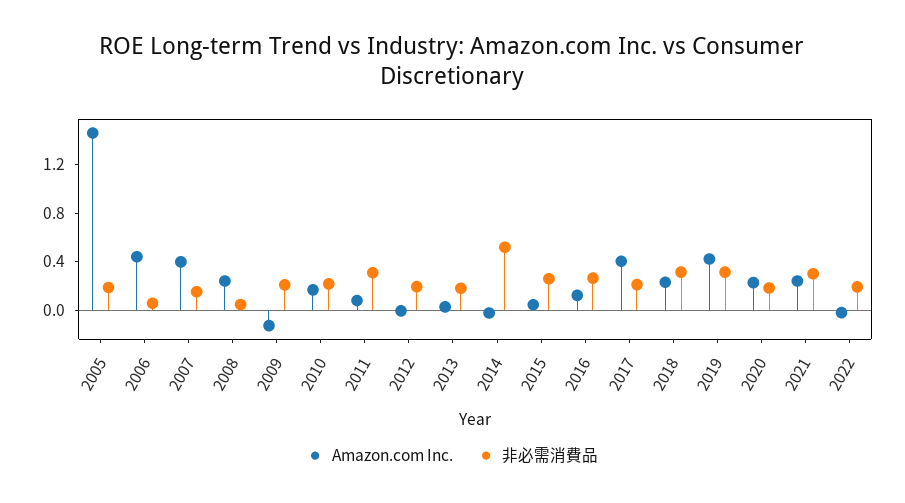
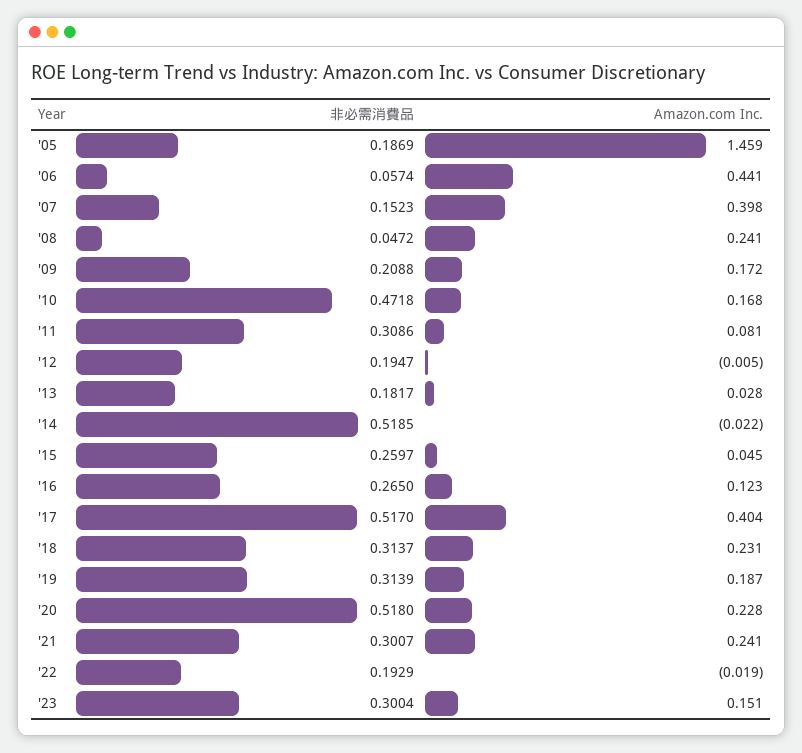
Amazon.com Inc., 2009: -0.1 -> 0.172
非必需消費品, 2010: 0.2 -> 0.4718
非必需消費品, 2017: 0.2 -> 0.517
Amazon.com Inc., 2019: 0.4 -> 0.187
非必需消費品, 2020: 0.2 -> 0.518
非必需消費品, '23: none -> 0.3004
Amazon.com Inc., '23: none -> 0.151

